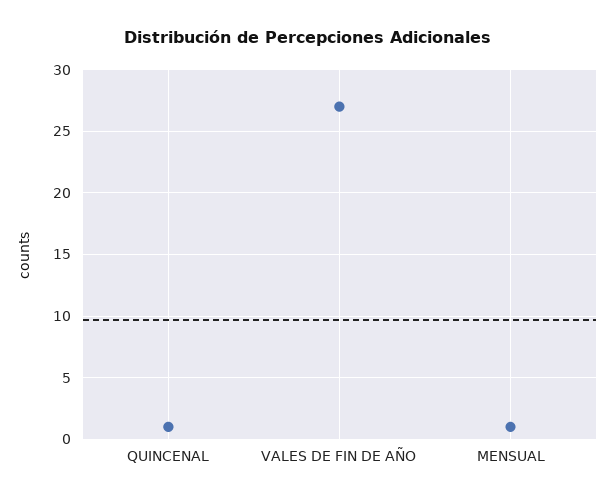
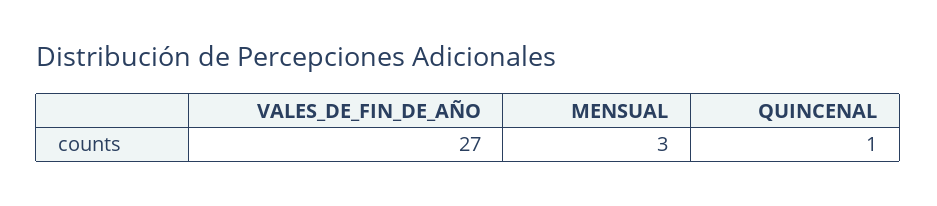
MENSUAL: 1 -> 3

